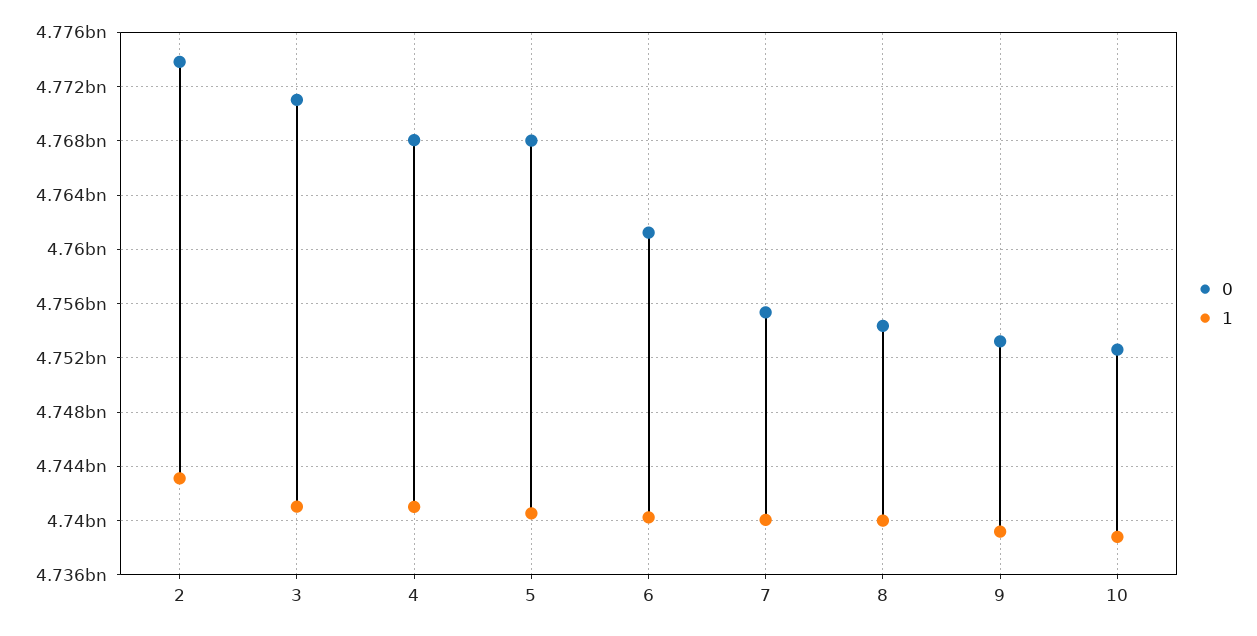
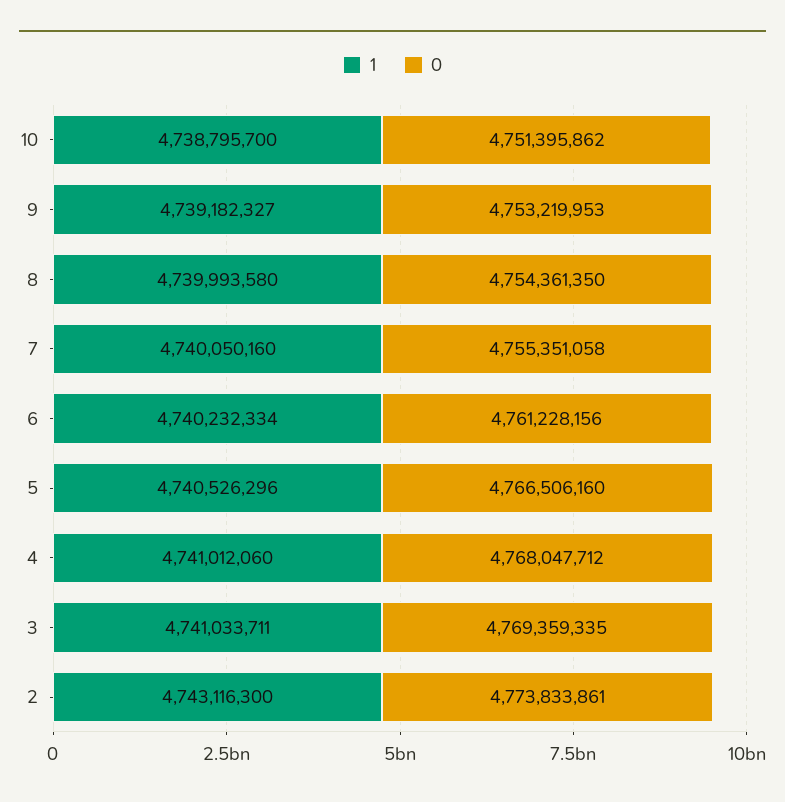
0, 3: 4771000000 -> 4769359335
0, 5: 4768000000 -> 4766506160
0, 10: 4752500000 -> 4751395862

